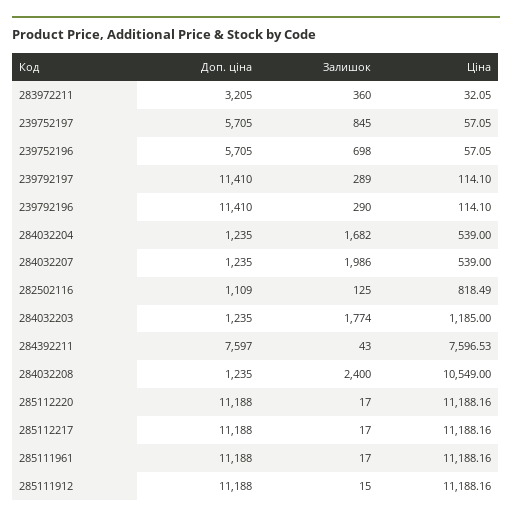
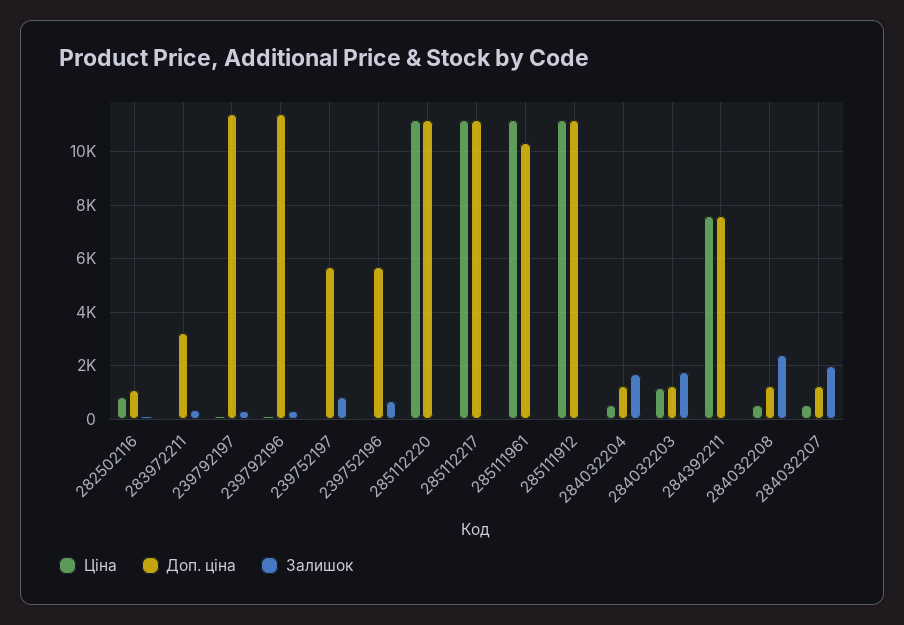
Ціна, 284032208: 10549 -> 500
Доп. ціна, 285111961: 11188 -> 10250

